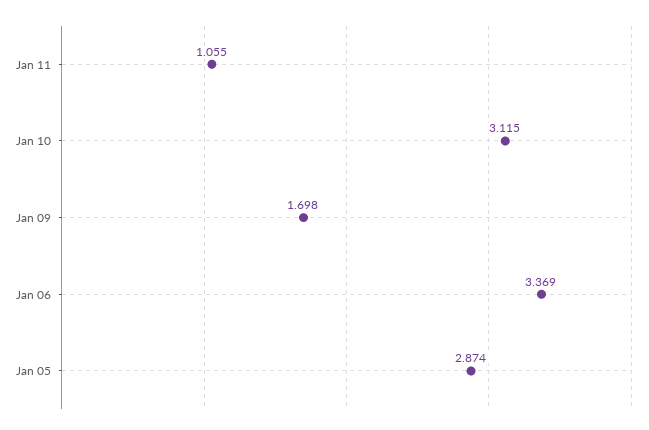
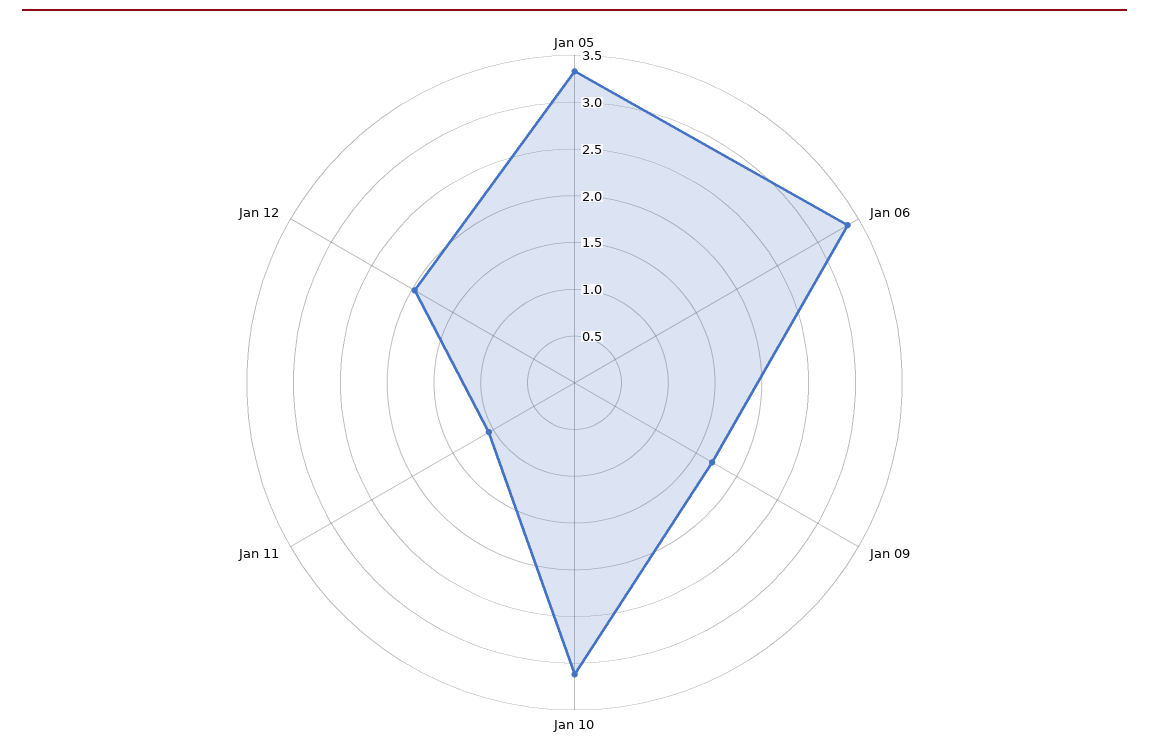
Jan 05: 2.874 -> 3.3
Jan 12: none -> 2

